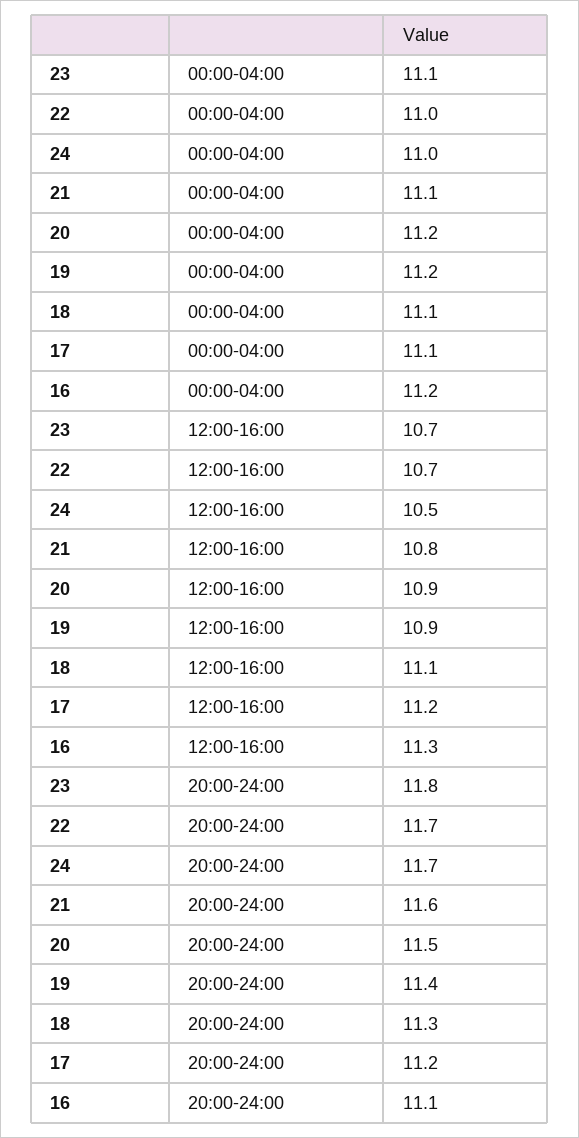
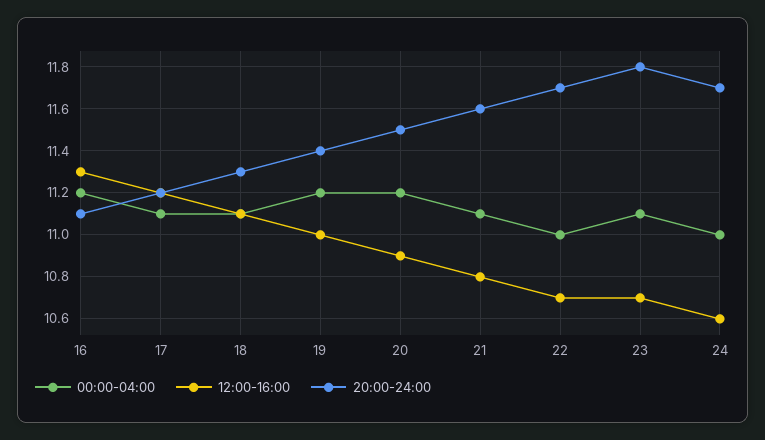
12:00-16:00, 24: 10.5 -> 10.6
12:00-16:00, 19: 10.9 -> 11

